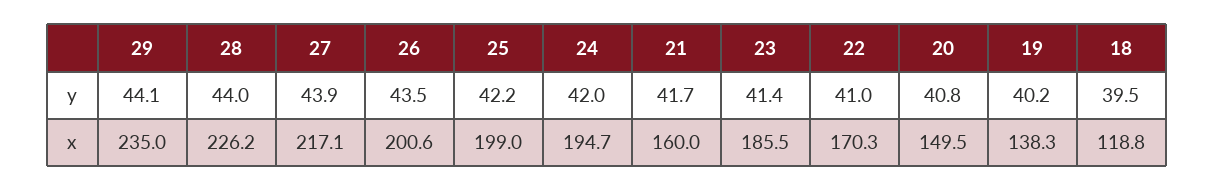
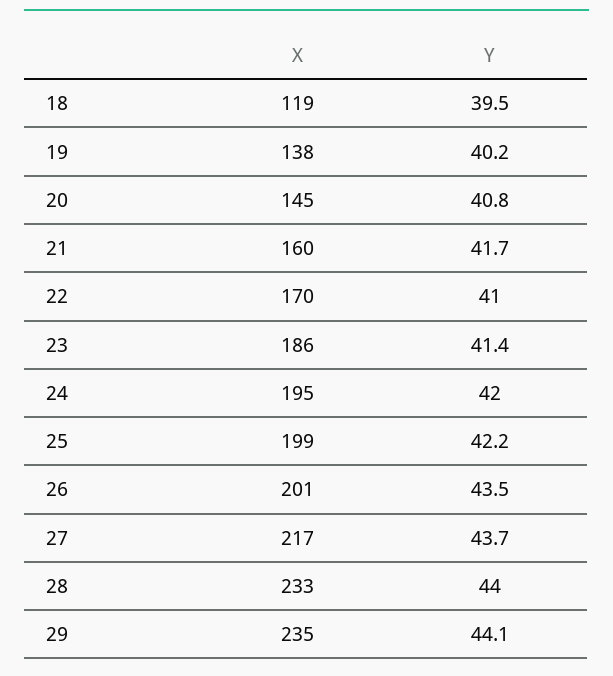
27, y: 43.9 -> 43.7
28, x: 226.2 -> 233
20, x: 149.5 -> 145

